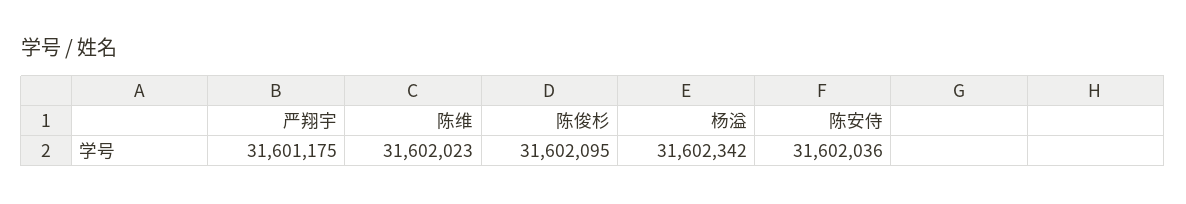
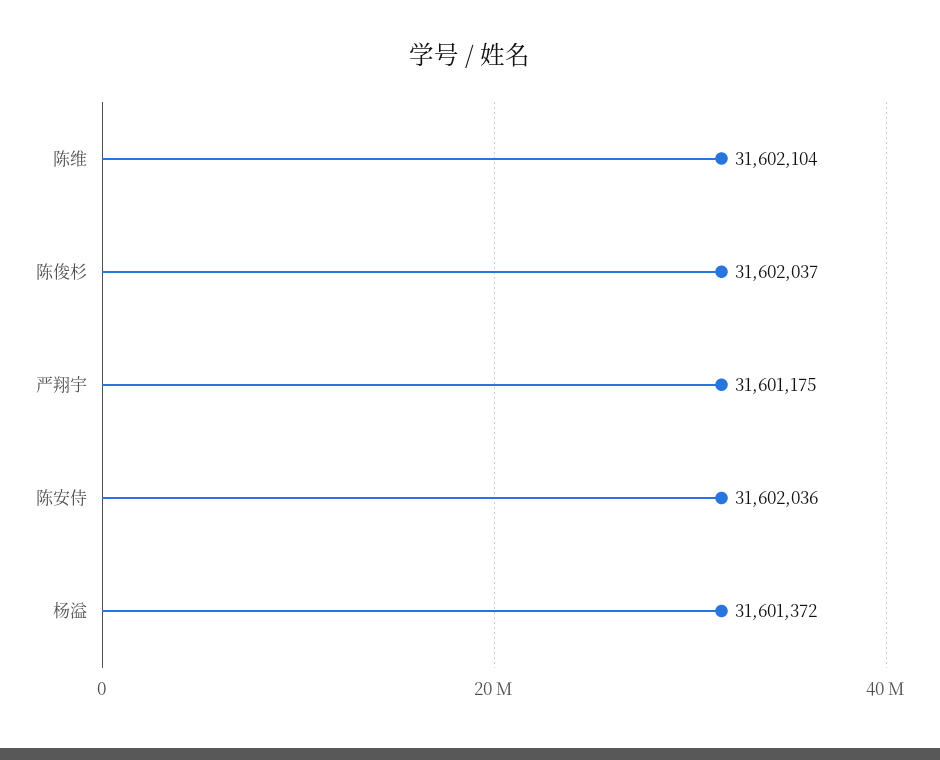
陈维: 31602023 -> 31602104
陈俊杉: 31602095 -> 31602037
杨溢: 31602342 -> 31601372

